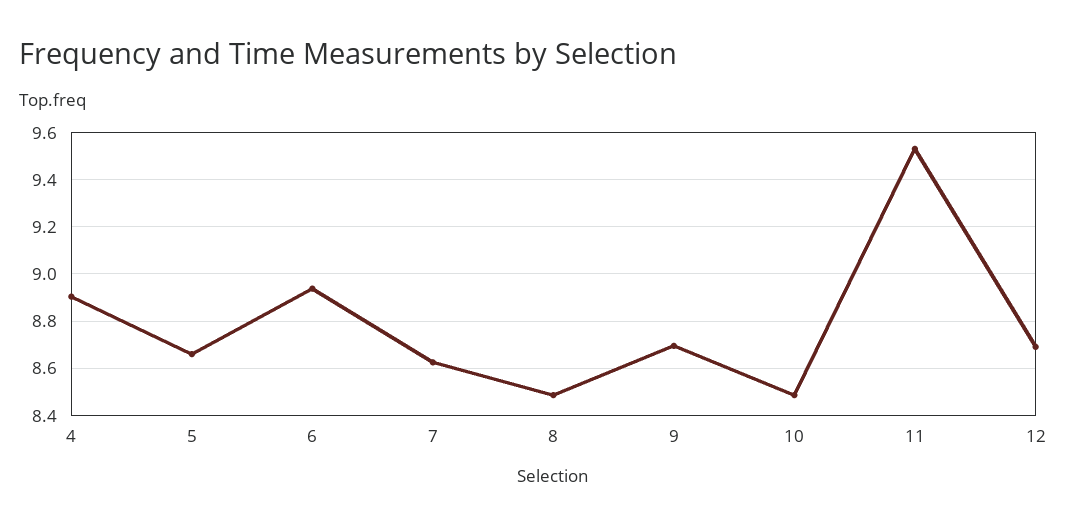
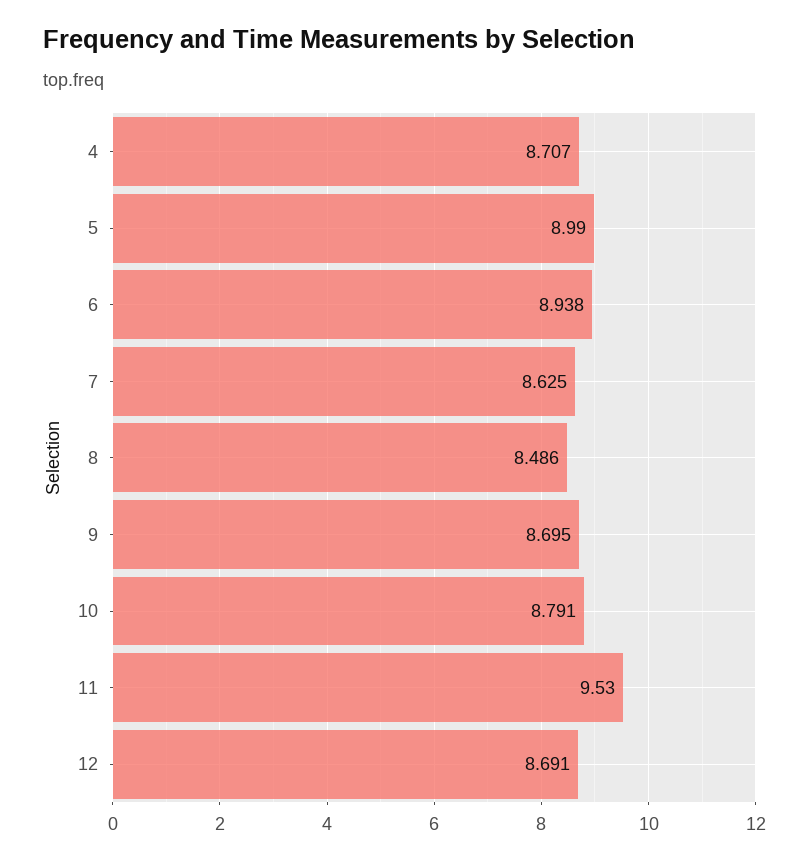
4: 8.9 -> 8.707
5: 8.65 -> 8.99
10: 8.5 -> 8.791

